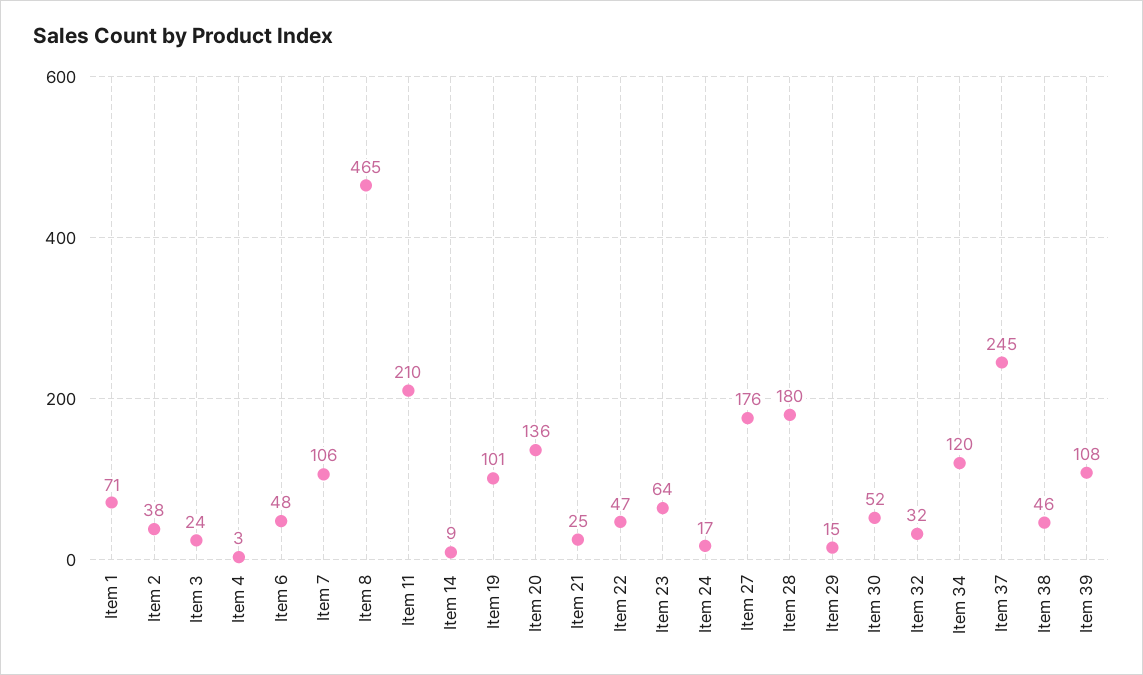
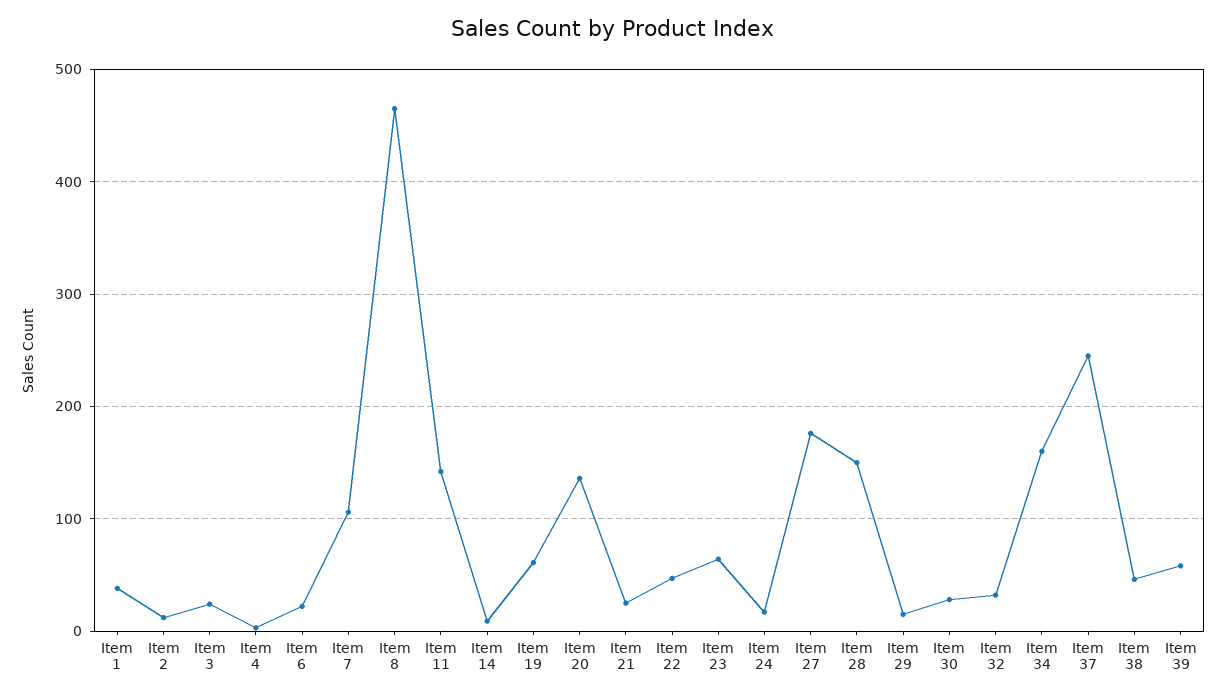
Item 1: 71 -> 40
Item 2: 38 -> 10
Item 6: 48 -> 20
Item 11: 210 -> 140
Item 19: 101 -> 60
Item 28: 180 -> 150
Item 30: 52 -> 30
Item 34: 120 -> 160
Item 39: 108 -> 60

